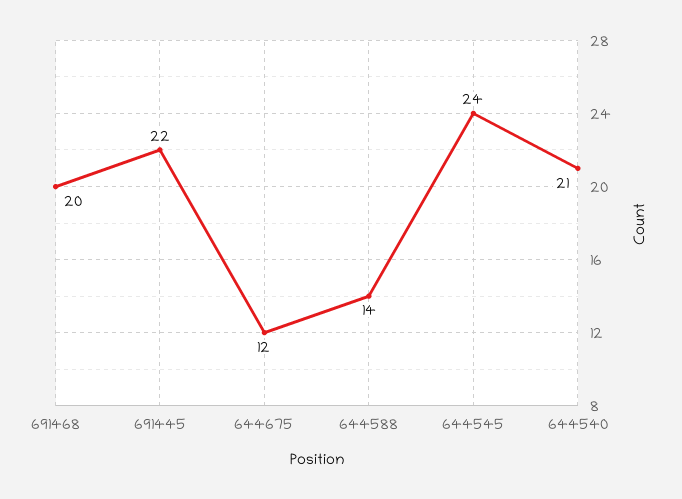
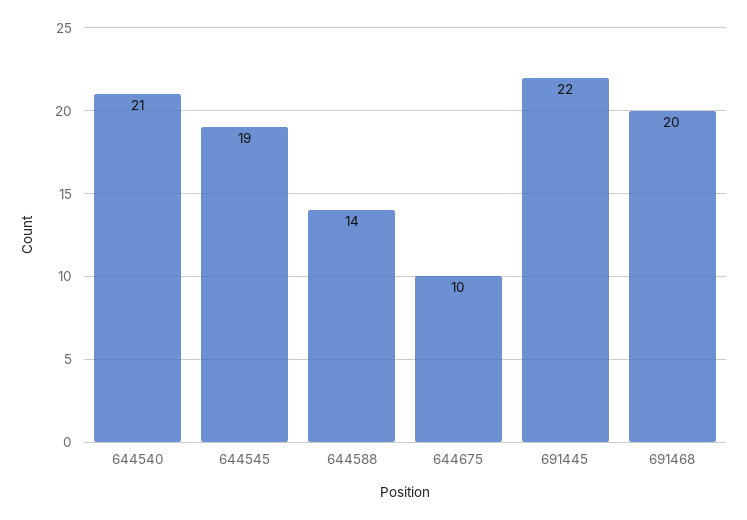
644675: 12 -> 10
644545: 24 -> 19

